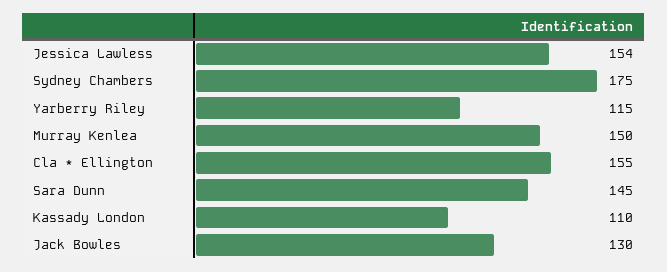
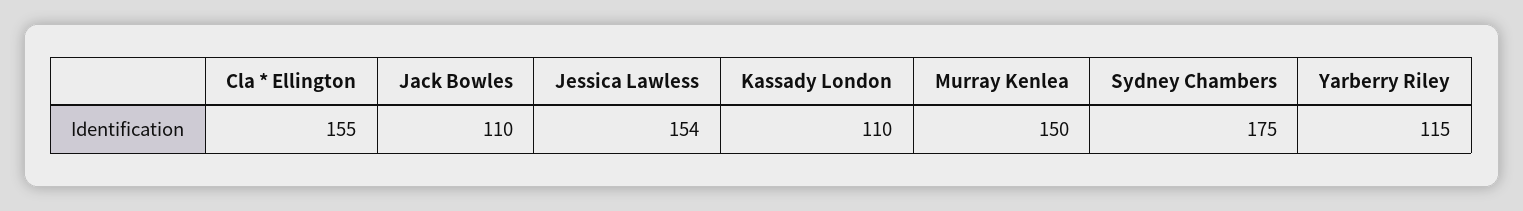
Sara Dunn: 145 -> none
Jack Bowles: 130 -> 110

